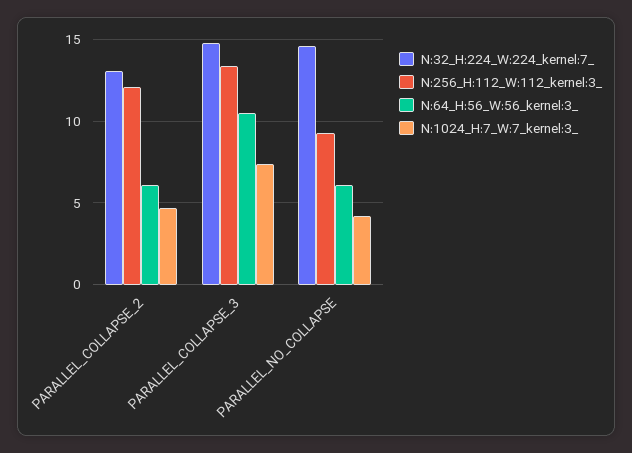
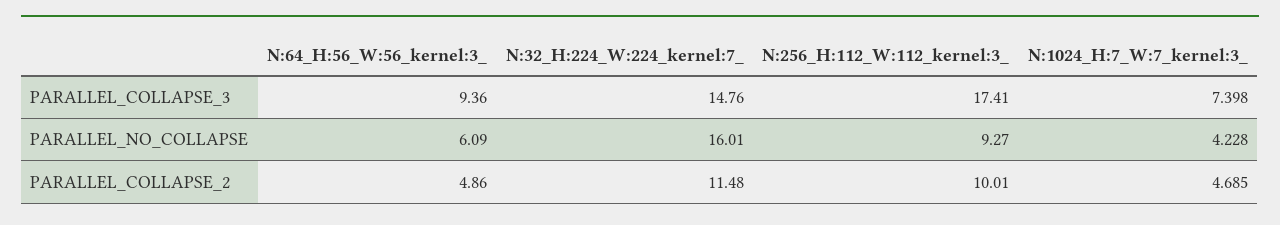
N:32_H:224_W:224_kernel:7_, PARALLEL_COLLAPSE_2: 13 -> 11.48
N:256_H:112_W:112_kernel:3_, PARALLEL_COLLAPSE_2: 12 -> 10.01
N:64_H:56_W:56_kernel:3_, PARALLEL_COLLAPSE_2: 6 -> 4.86
N:256_H:112_W:112_kernel:3_, PARALLEL_COLLAPSE_3: 13.5 -> 17.41
N:64_H:56_W:56_kernel:3_, PARALLEL_COLLAPSE_3: 10.5 -> 9.36
N:32_H:224_W:224_kernel:7_, PARALLEL_NO_COLLAPSE: 14.5 -> 16.01

